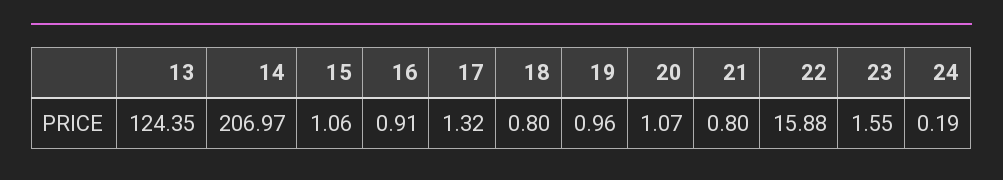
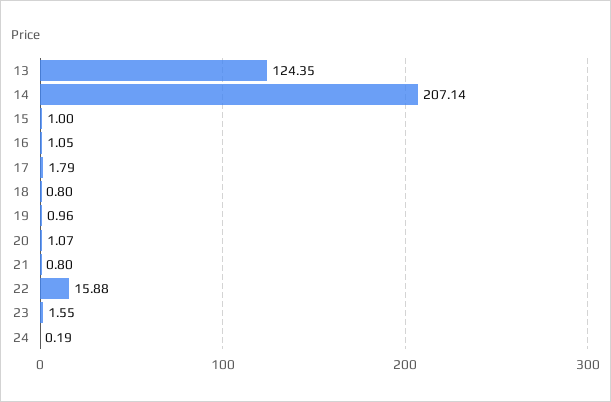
14: 206.97 -> 207.14
15: 1.06 -> 1
16: 0.91 -> 1.05
17: 1.32 -> 1.79

